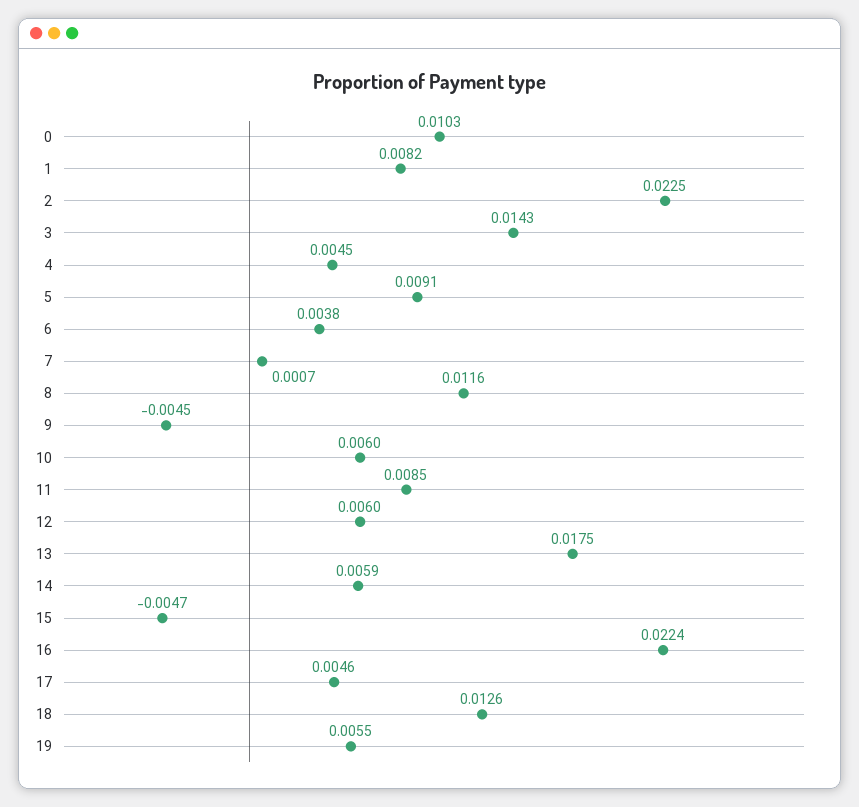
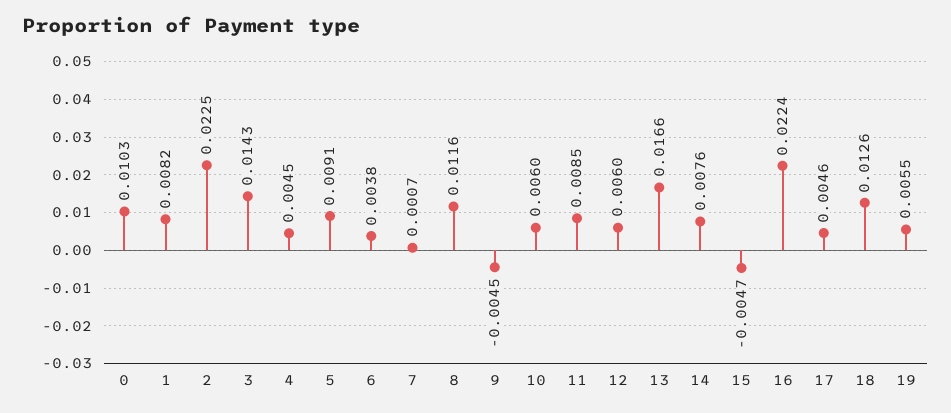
13: 0.0175 -> 0.0166
14: 0.0059 -> 0.0076

